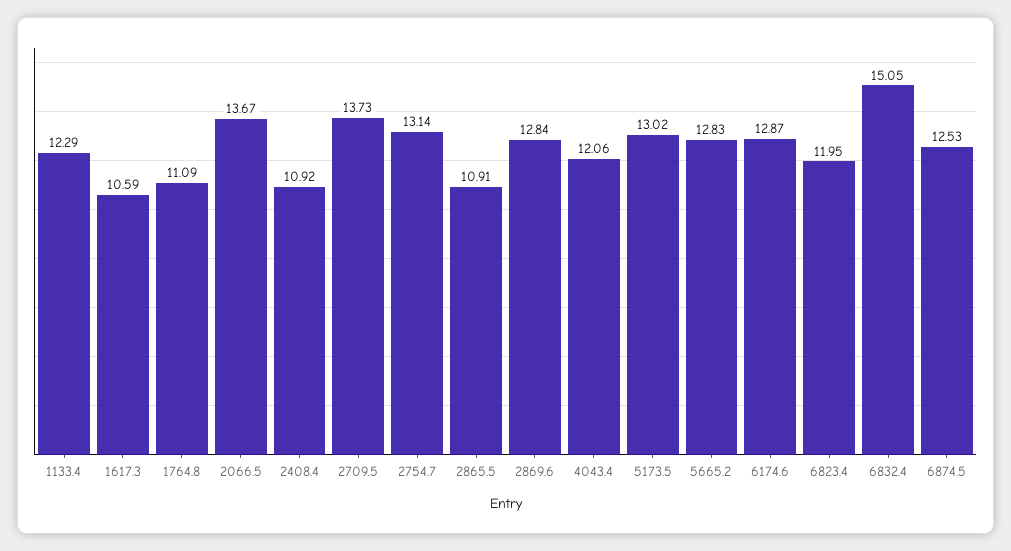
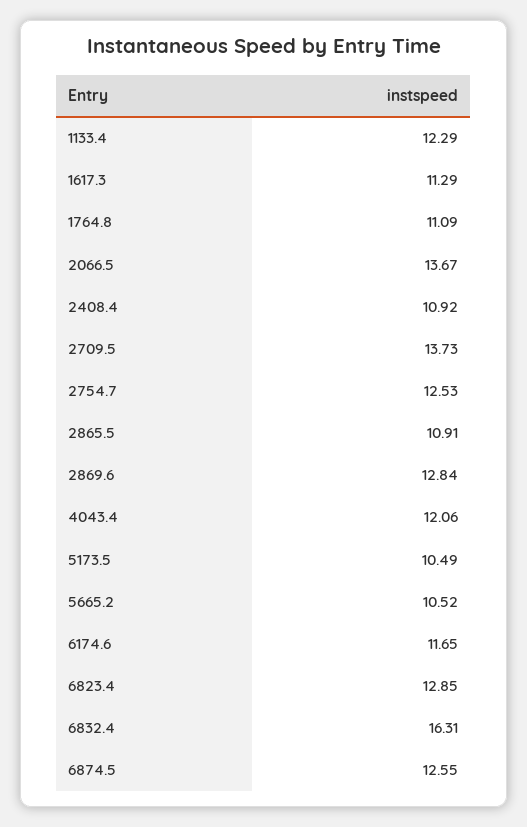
1617.3: 10.59 -> 11.29
2754.7: 13.14 -> 12.53
5173.5: 13.02 -> 10.49
5665.2: 12.83 -> 10.52
6174.6: 12.87 -> 11.65
6823.4: 11.95 -> 12.85
6832.4: 15.05 -> 16.31
6874.5: 12.53 -> 12.55

